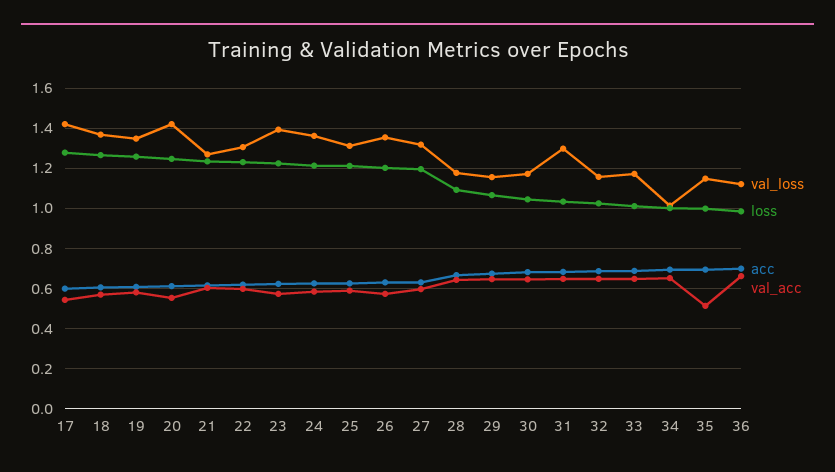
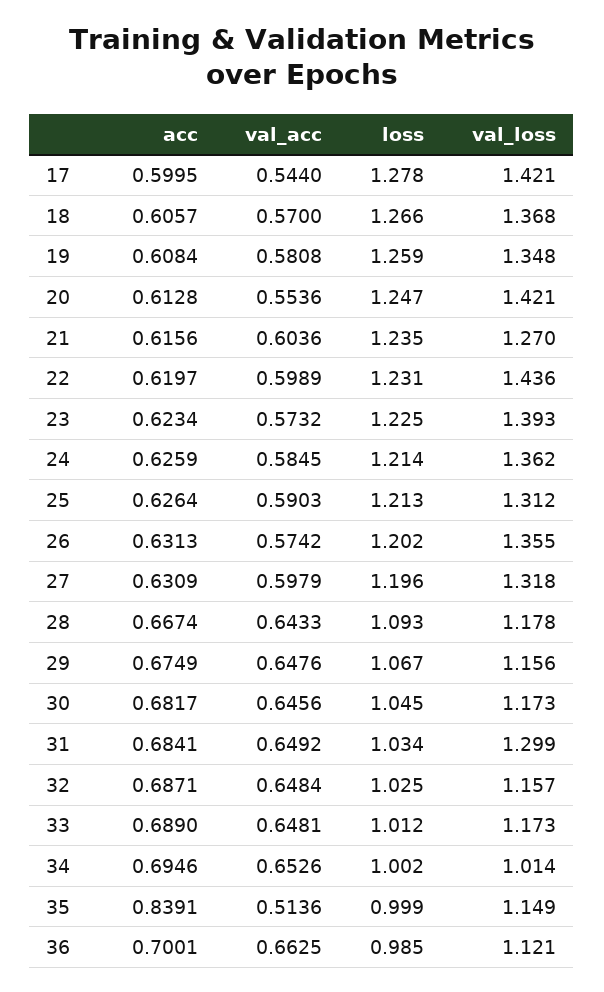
val_loss, 22: 1.3 -> 1.436
acc, 35: 0.7 -> 0.8391

